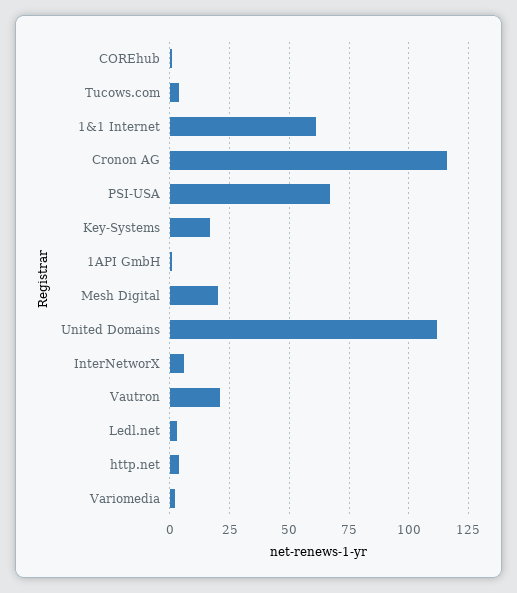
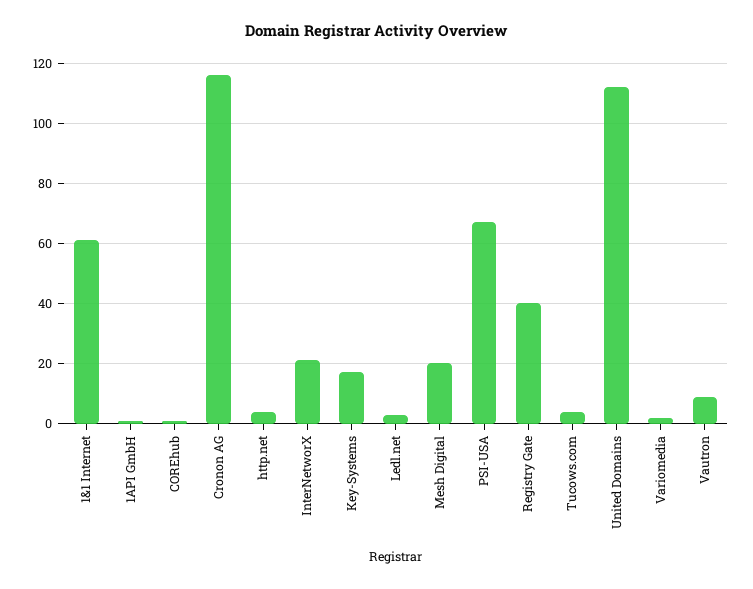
InterNetworX: 5 -> 20
Vautron: 20 -> 10
Registry Gate: none -> 40

